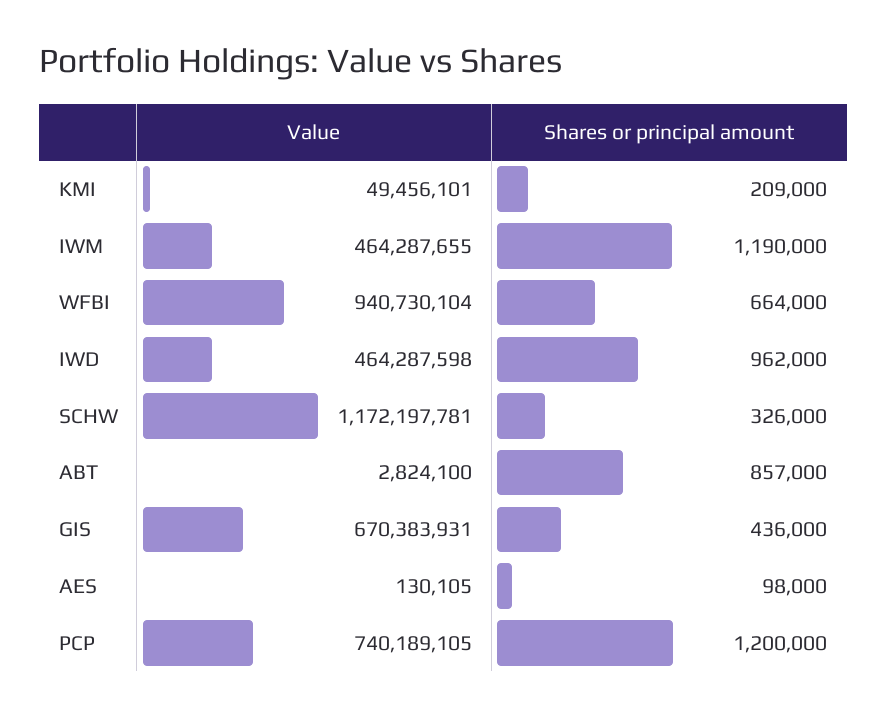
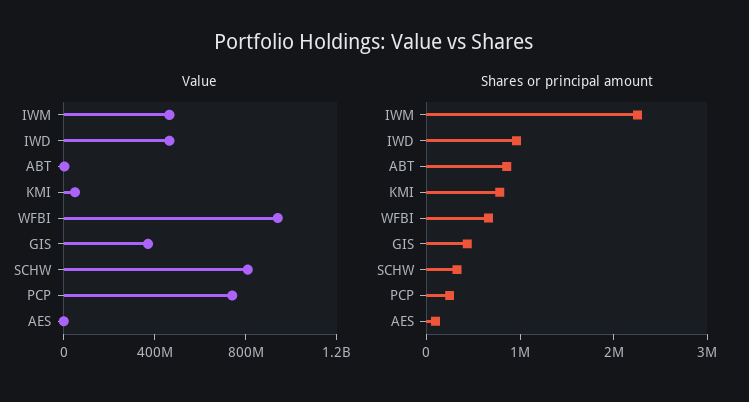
Shares or principal amount, KMI: 209000 -> 800000
Shares or principal amount, IWM: 1190000 -> 2200000
Value, SCHW: 1172197781 -> 800000000
Value, GIS: 670383931 -> 400000000
Shares or principal amount, PCP: 1200000 -> 200000

